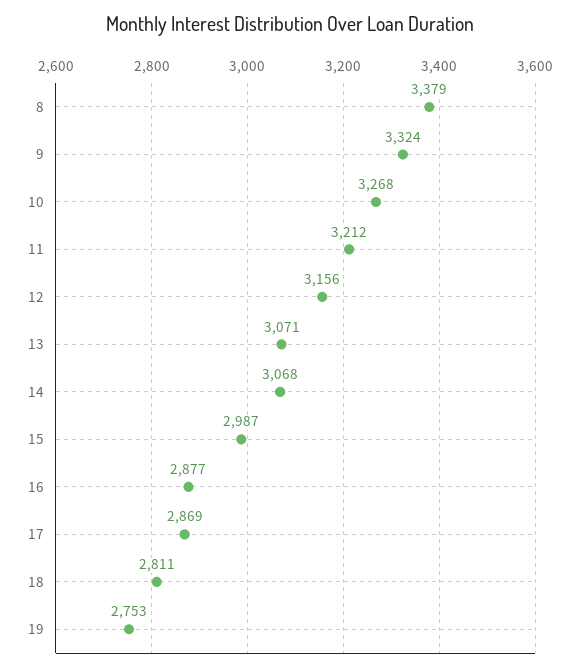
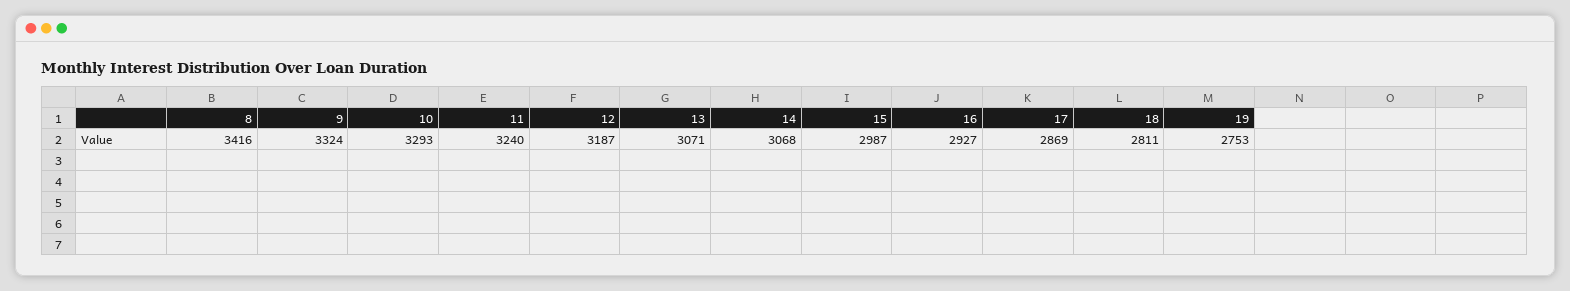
8: 3379 -> 3416
10: 3268 -> 3293
11: 3212 -> 3240
12: 3156 -> 3187
16: 2877 -> 2927

